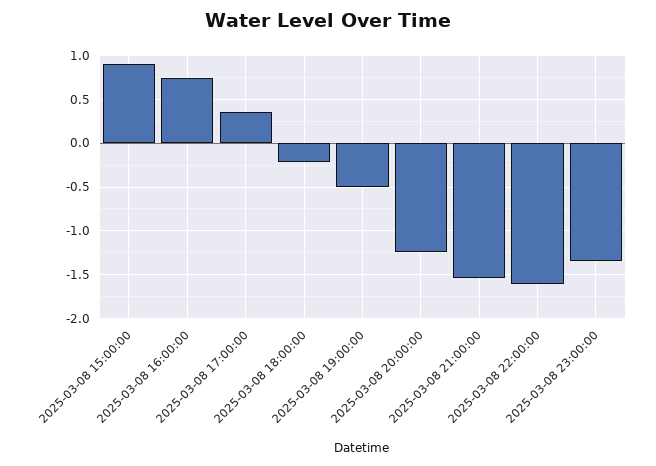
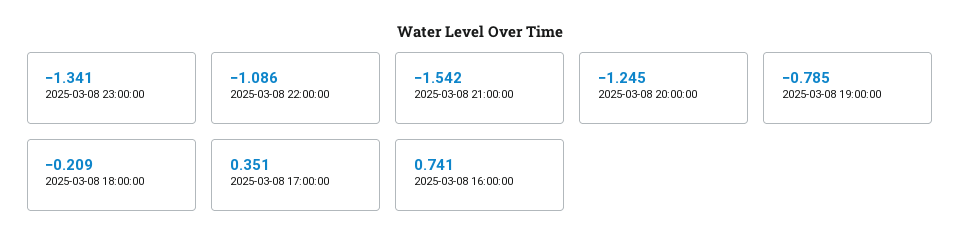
2025-03-08 15:00:00: 0.9 -> none
2025-03-08 19:00:00: -0.5 -> -0.785
2025-03-08 22:00:00: -1.6 -> -1.086

